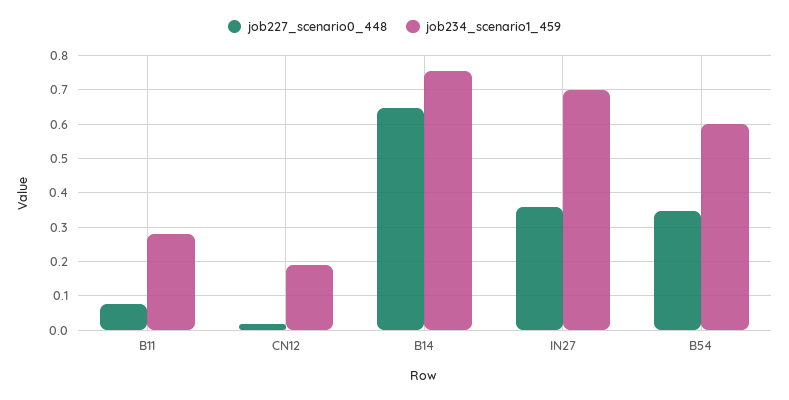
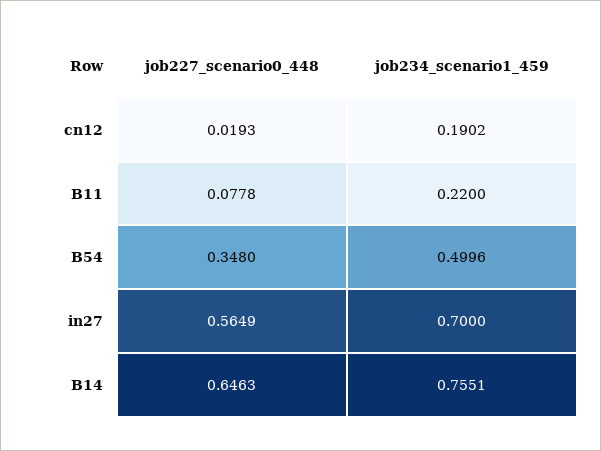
job234_scenario1_459, B11: 0.28 -> 0.22
job227_scenario0_448, IN27: 0.36 -> 0.5649
job234_scenario1_459, B54: 0.6 -> 0.4996

